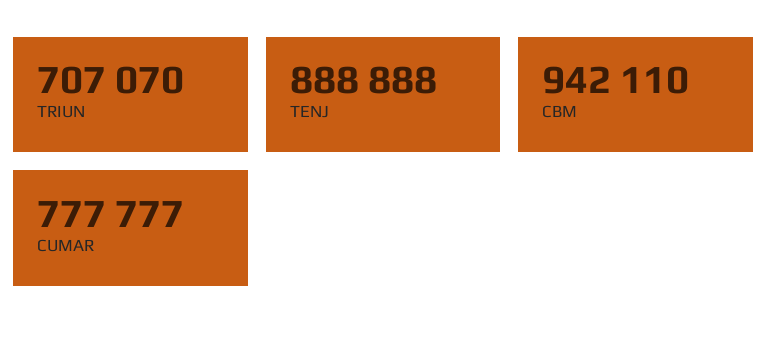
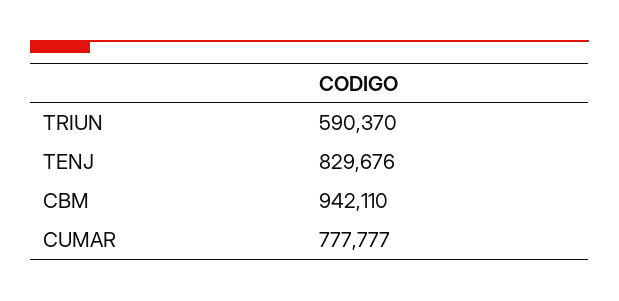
TRIUN: 707070 -> 590370
TENJ: 888888 -> 829676

